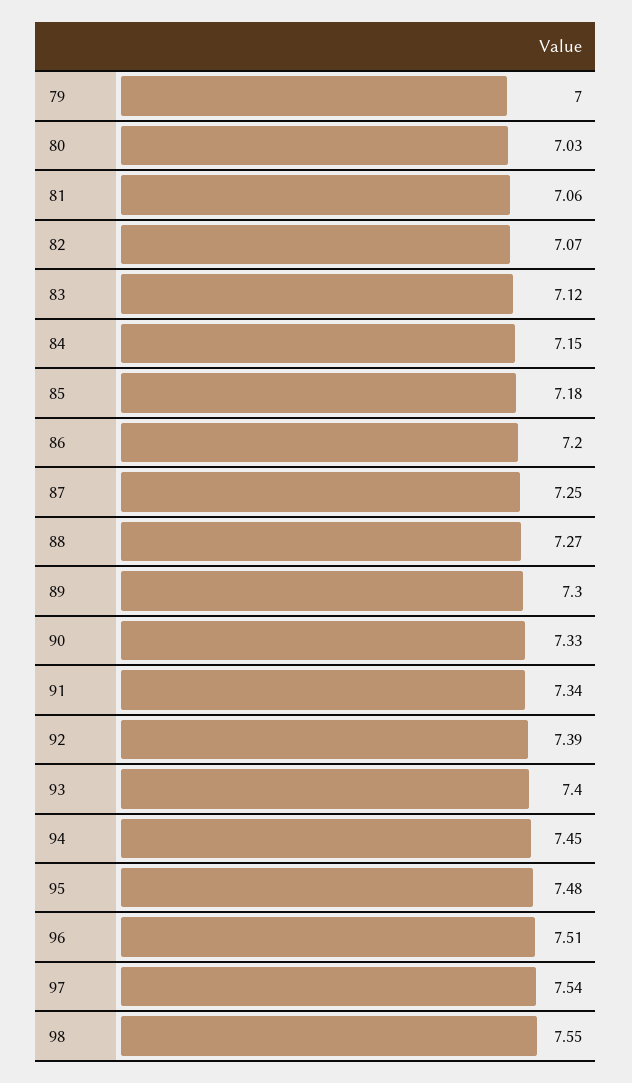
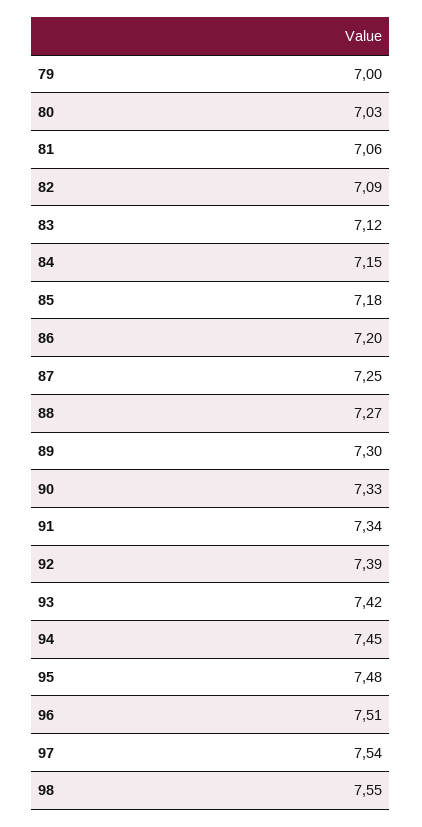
82: 7.07 -> 7.09
93: 7.4 -> 7.42

